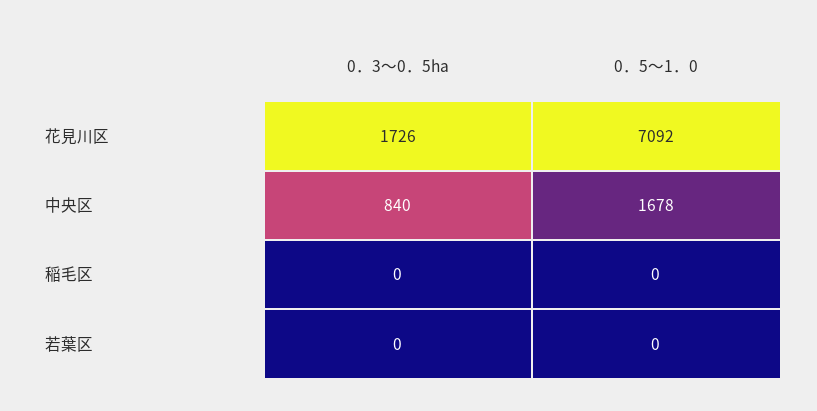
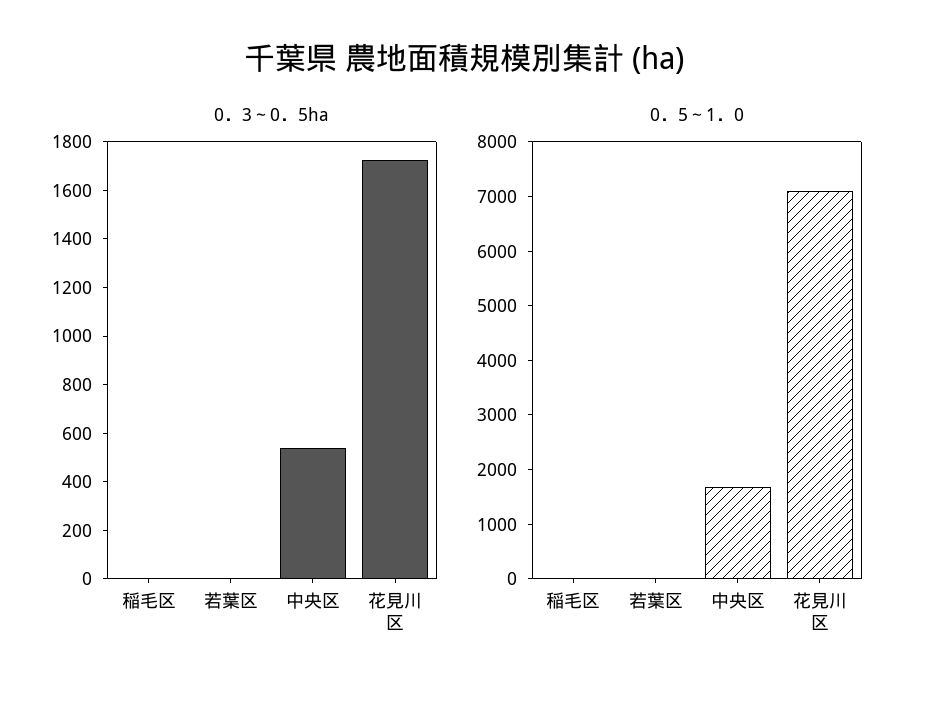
0．3～0．5ha, 中央区: 840 -> 550

